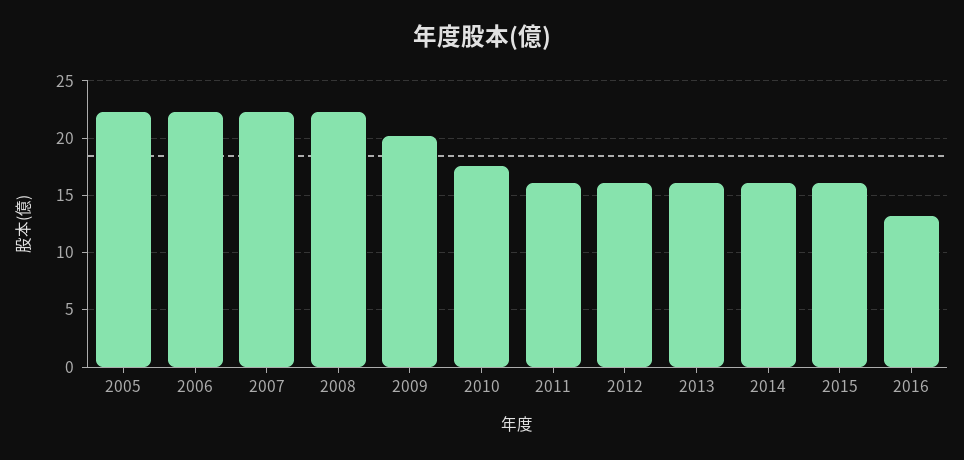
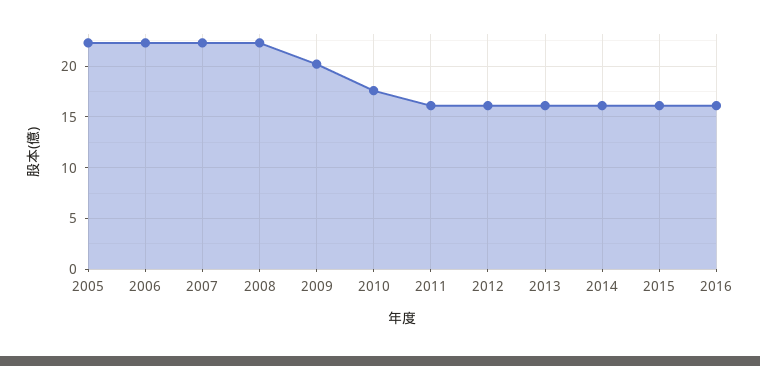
2016: 13 -> 16

